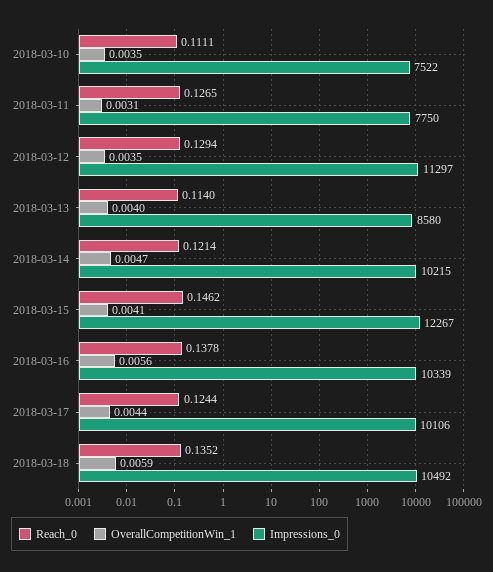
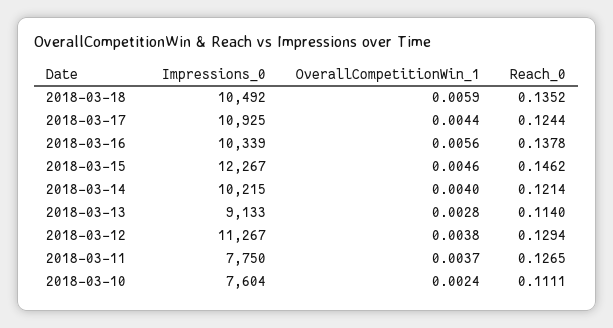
OverallCompetitionWin_1, 2018-03-10: 0.0035 -> 0.0024
Impressions_0, 2018-03-10: 7522 -> 7604
OverallCompetitionWin_1, 2018-03-11: 0.0031 -> 0.0037
OverallCompetitionWin_1, 2018-03-12: 0.0035 -> 0.0038
Impressions_0, 2018-03-12: 11297 -> 11267
OverallCompetitionWin_1, 2018-03-13: 0.004 -> 0.0028
Impressions_0, 2018-03-13: 8580 -> 9133
OverallCompetitionWin_1, 2018-03-14: 0.0047 -> 0.004
OverallCompetitionWin_1, 2018-03-15: 0.0041 -> 0.0046
Impressions_0, 2018-03-17: 10106 -> 10925

